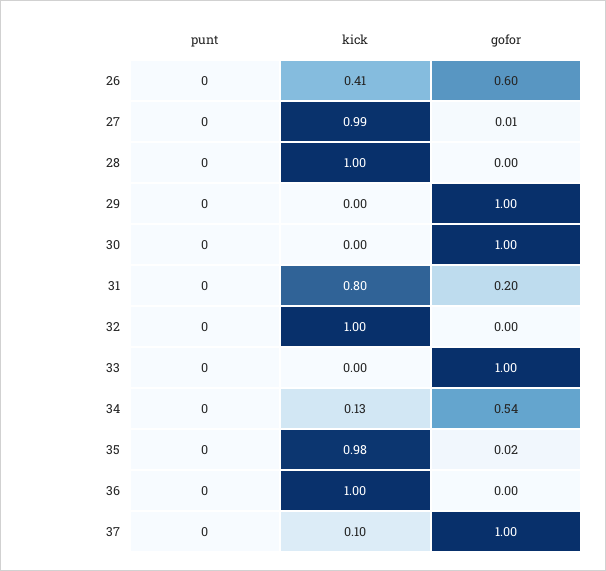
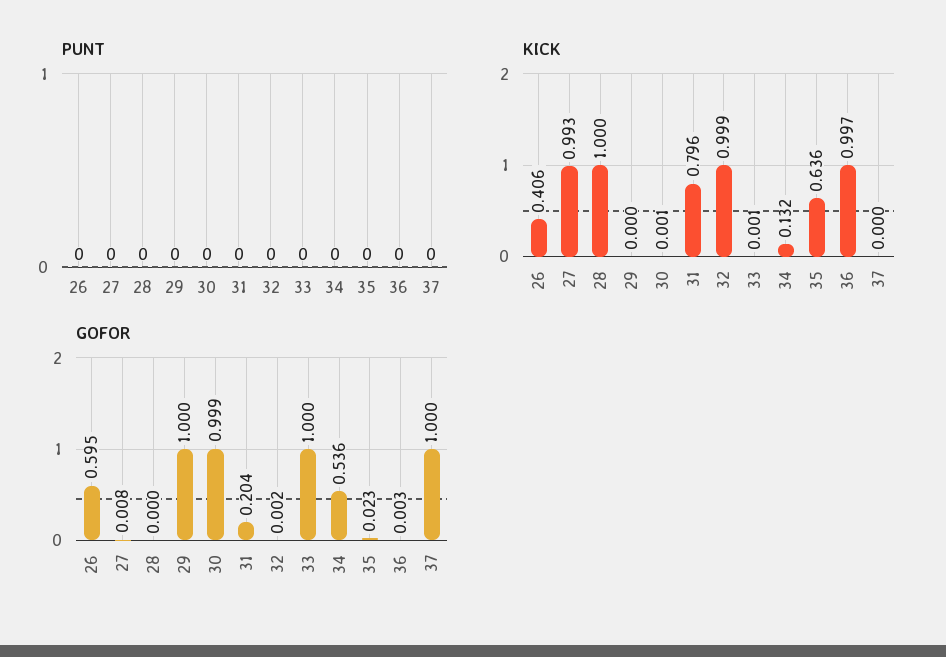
kick, 35: 0.98 -> 0.636
kick, 37: 0.1 -> 0

